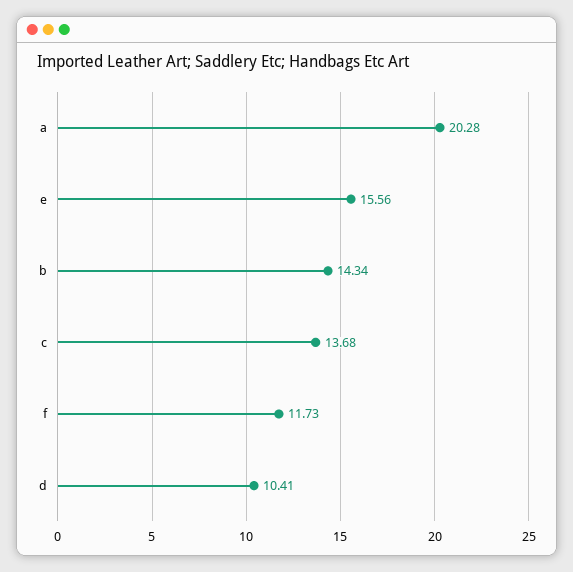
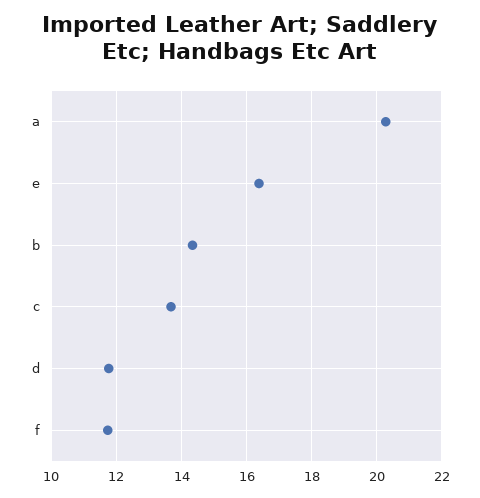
e: 15.56 -> 16.4
d: 10.41 -> 11.8

